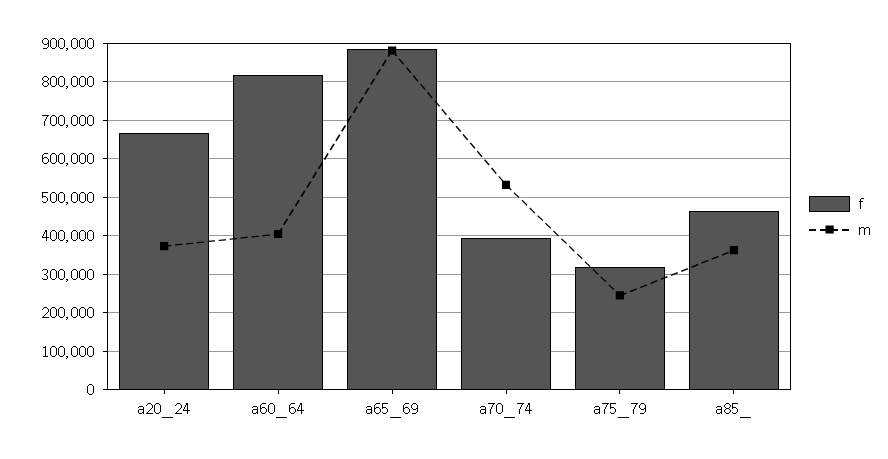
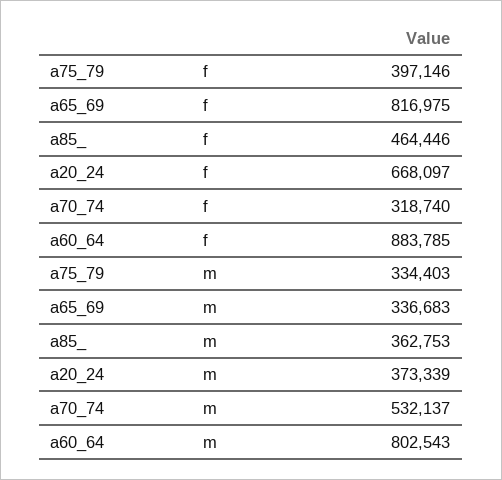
f, a60_64: 820000 -> 883785
m, a60_64: 400000 -> 802543
f, a65_69: 880000 -> 816975
m, a65_69: 880000 -> 336683
f, a70_74: 400000 -> 318740
f, a75_79: 320000 -> 397146
m, a75_79: 240000 -> 334403

